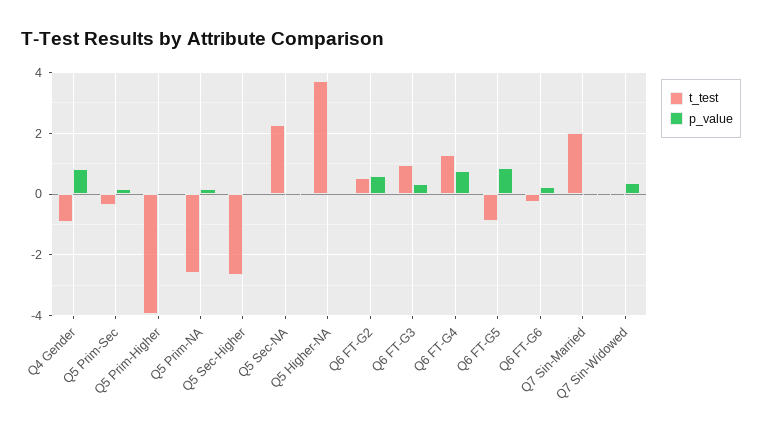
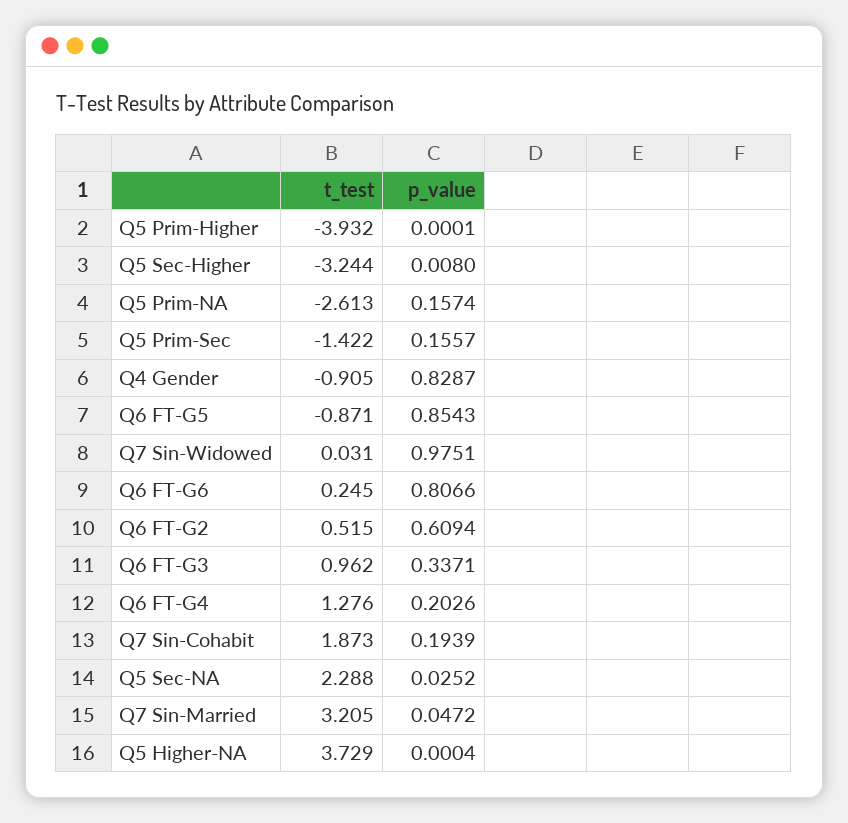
t_test, Q5 Prim-Sec: -0.4 -> -1.422
t_test, Q5 Sec-Higher: -2.6 -> -3.244
p_value, Q6 FT-G4: 0.8 -> 0.2026
t_test, Q6 FT-G6: -0.2 -> 0.245
p_value, Q6 FT-G6: 0.2 -> 0.8066
t_test, Q7 Sin-Married: 2 -> 3.205
p_value, Q7 Sin-Widowed: 0.4 -> 0.9751
t_test, Q7 Sin-Cohabit: none -> 1.873
p_value, Q7 Sin-Cohabit: none -> 0.1939

